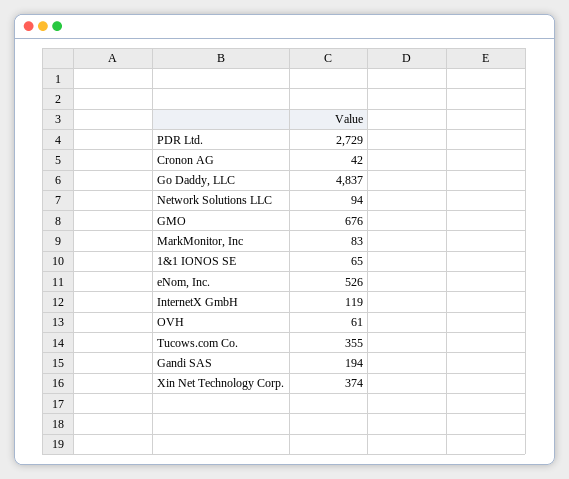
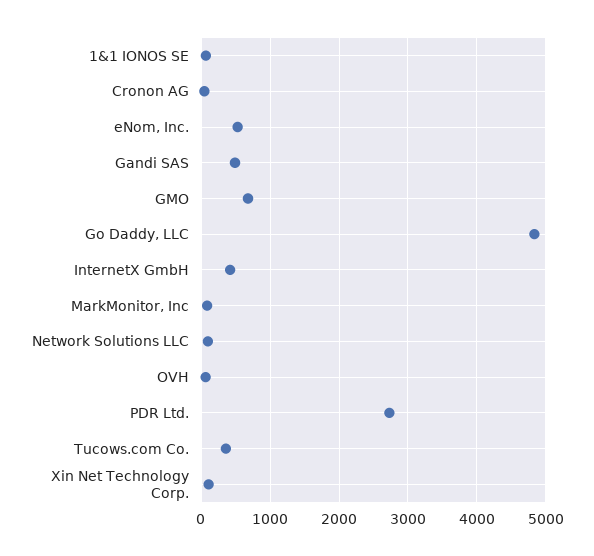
InternetX GmbH: 119 -> 400
Gandi SAS: 194 -> 500
Xin Net Technology Corp.: 374 -> 100

